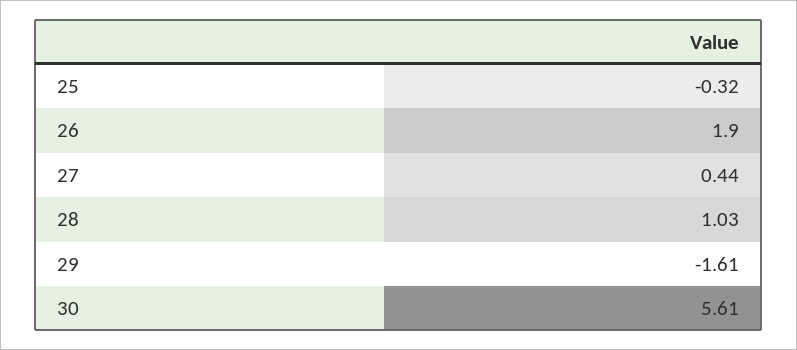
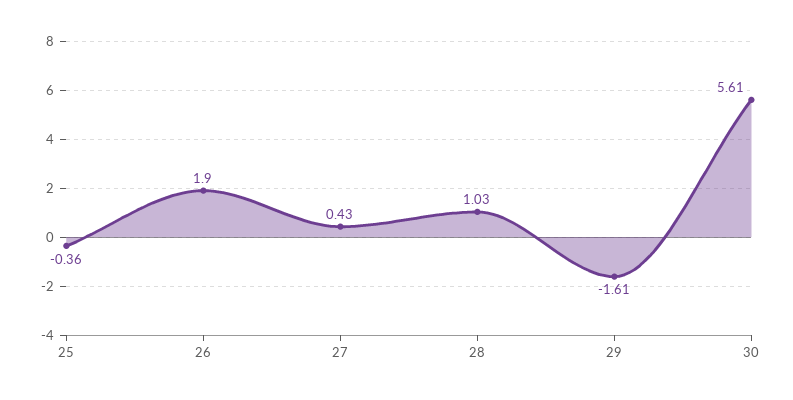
25: -0.32 -> -0.36
27: 0.44 -> 0.43

